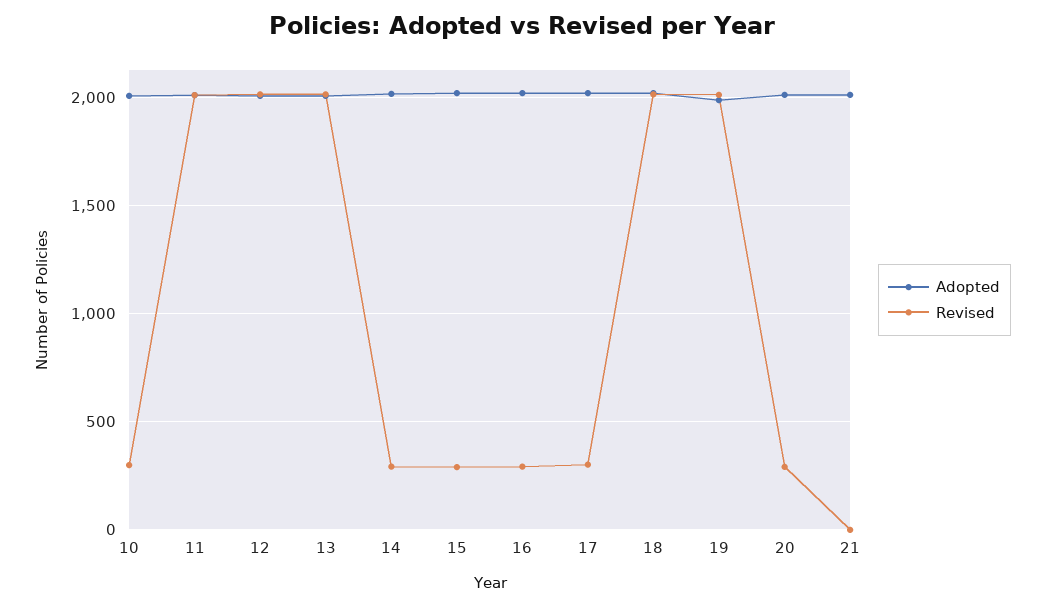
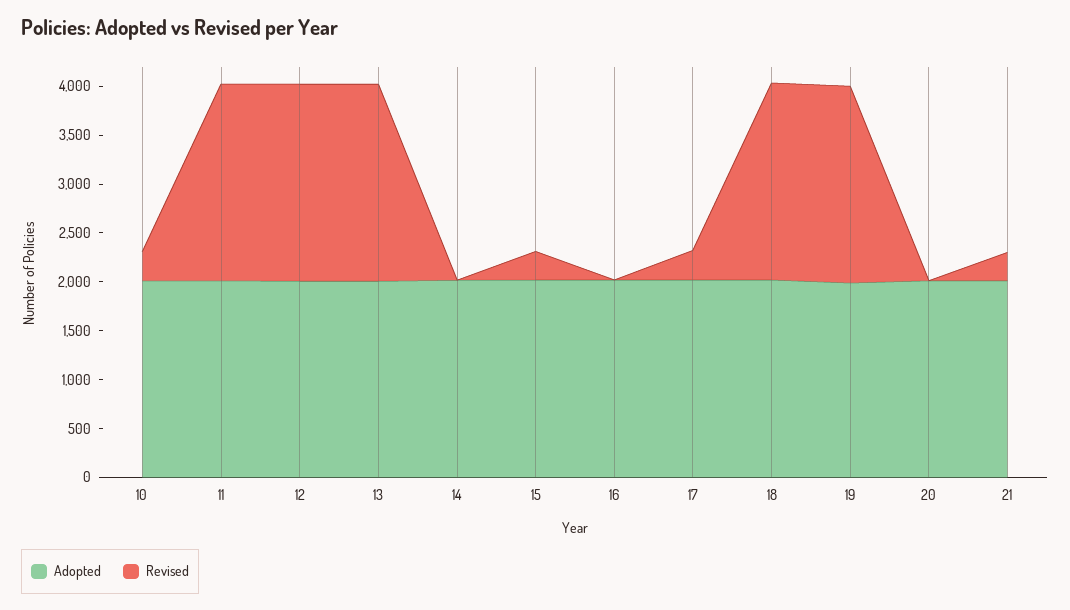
Revised, 14: 300 -> 0
Revised, 16: 300 -> 0
Revised, 20: 300 -> 0
Revised, 21: 0 -> 300

